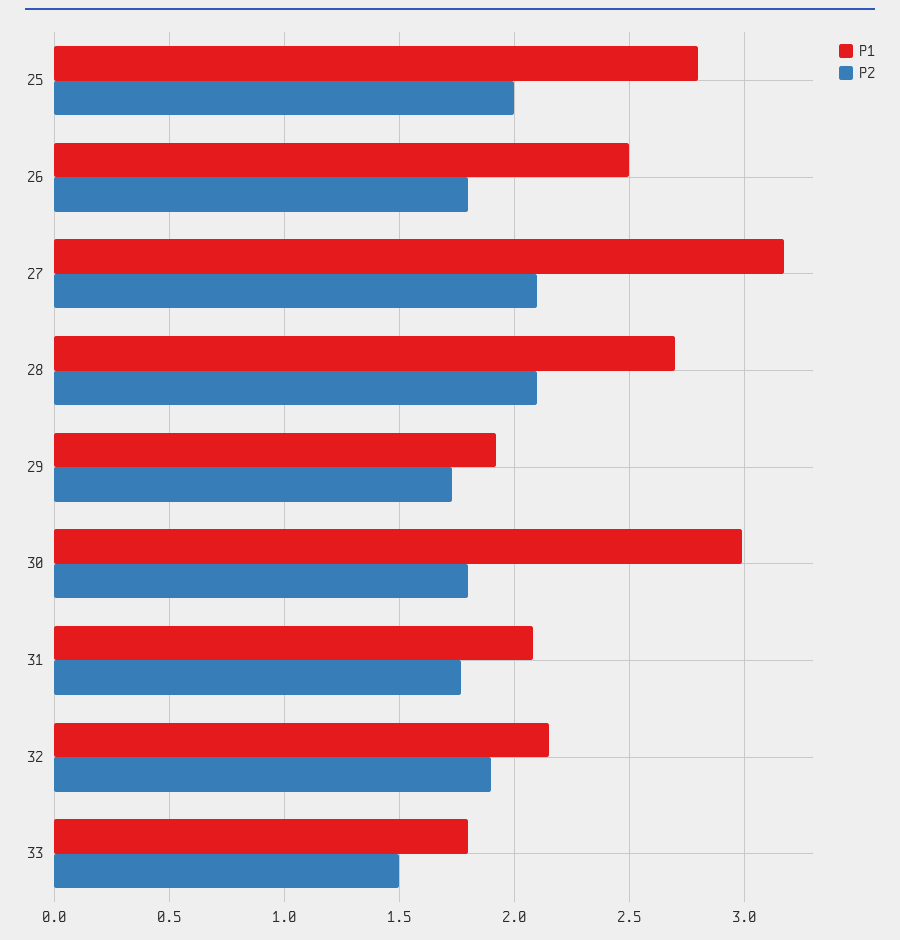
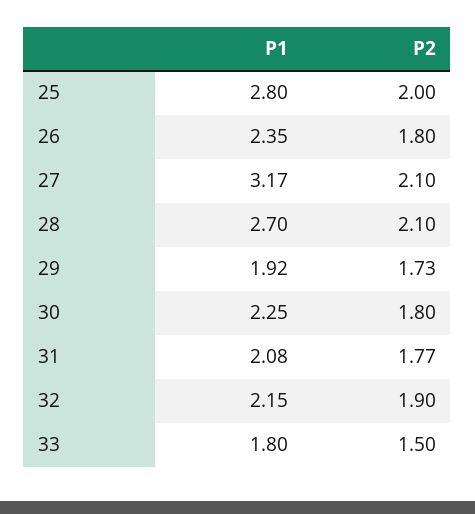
P1, 26: 2.5 -> 2.35
P1, 30: 3 -> 2.25

